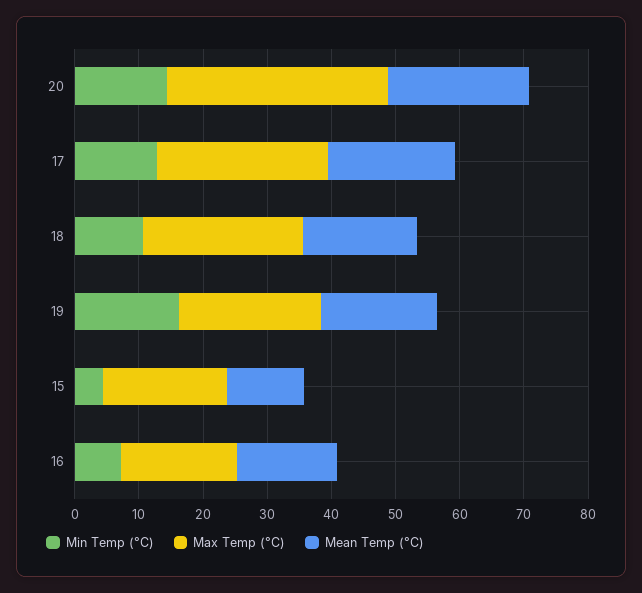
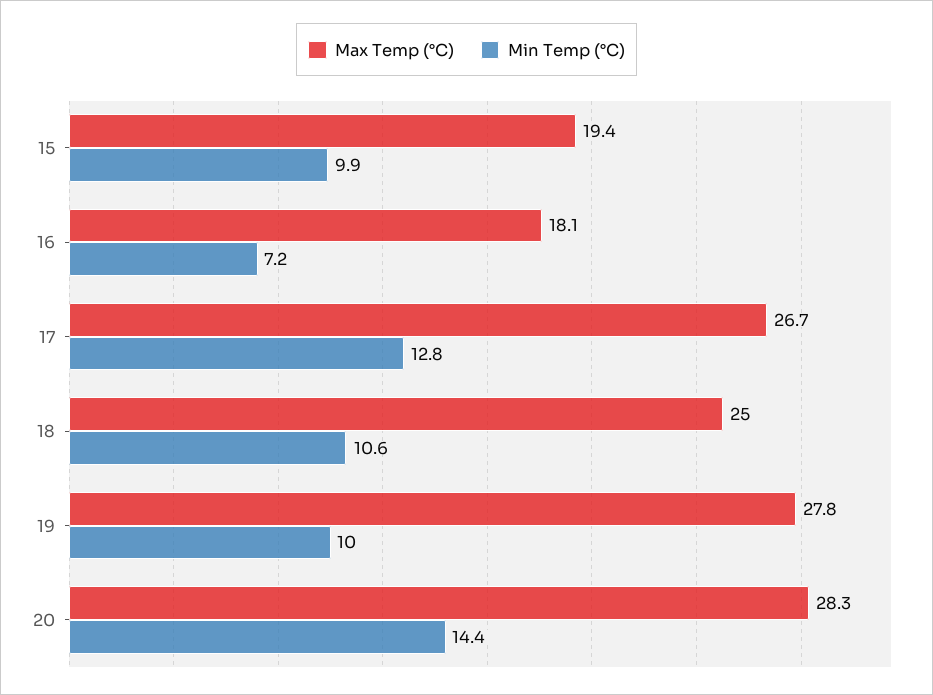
Max Temp (°C), 20: 34 -> 28.3
Mean Temp (°C), 20: 22 -> none
Mean Temp (°C), 17: 20 -> none
Mean Temp (°C), 18: 18 -> none
Min Temp (°C), 19: 16 -> 10
Max Temp (°C), 19: 22 -> 27.8
Mean Temp (°C), 19: 18 -> none
Min Temp (°C), 15: 4 -> 9.9
Mean Temp (°C), 15: 12 -> none
Mean Temp (°C), 16: 16 -> none

